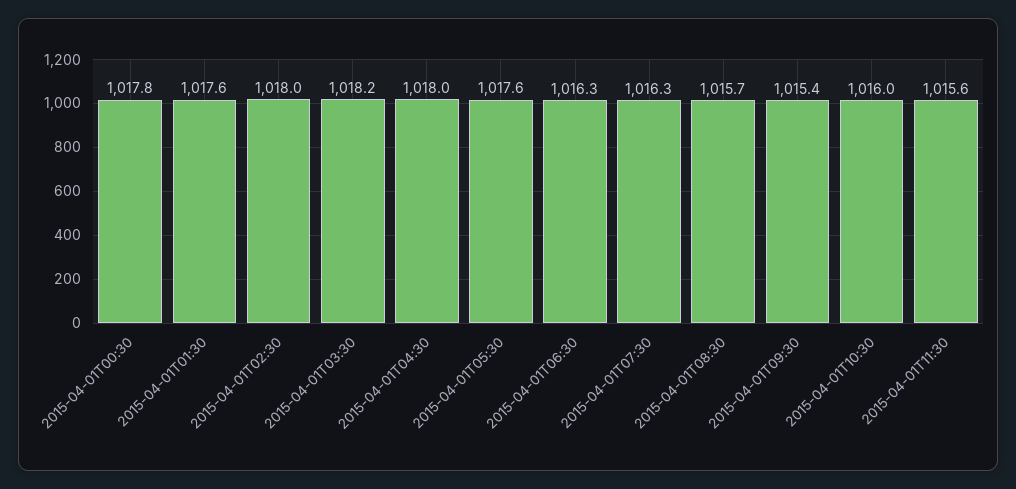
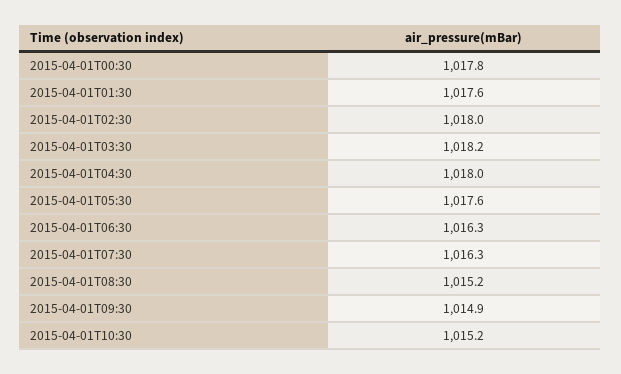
2015-04-01T08:30: 1015.7 -> 1015.2
2015-04-01T09:30: 1015.4 -> 1014.9
2015-04-01T10:30: 1016 -> 1015.2
2015-04-01T11:30: 1015.6 -> none

